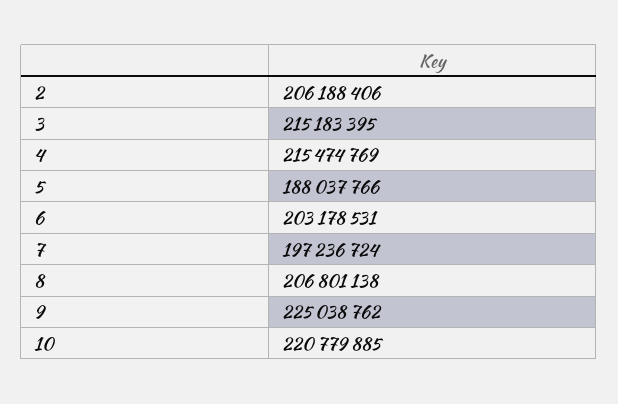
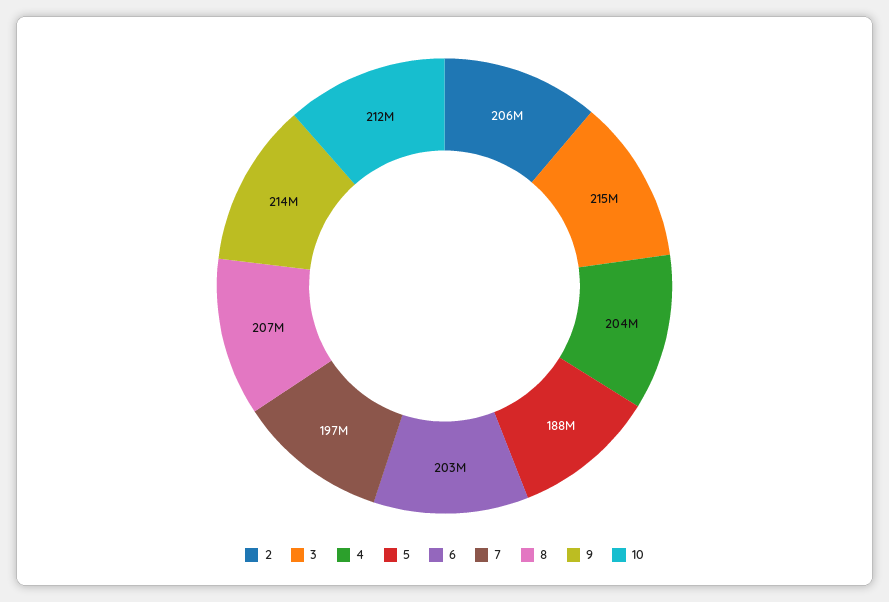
4: 215474769 -> 204000000
9: 225038762 -> 214000000
10: 220779885 -> 212000000

